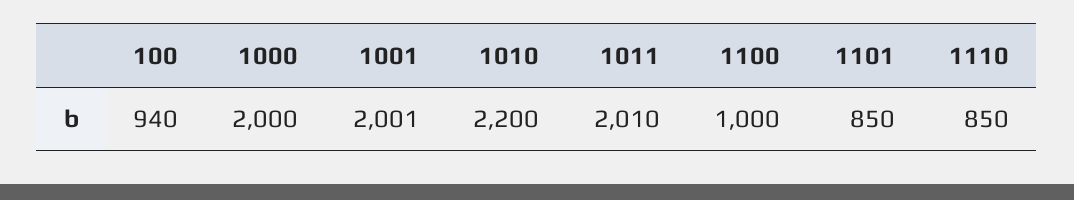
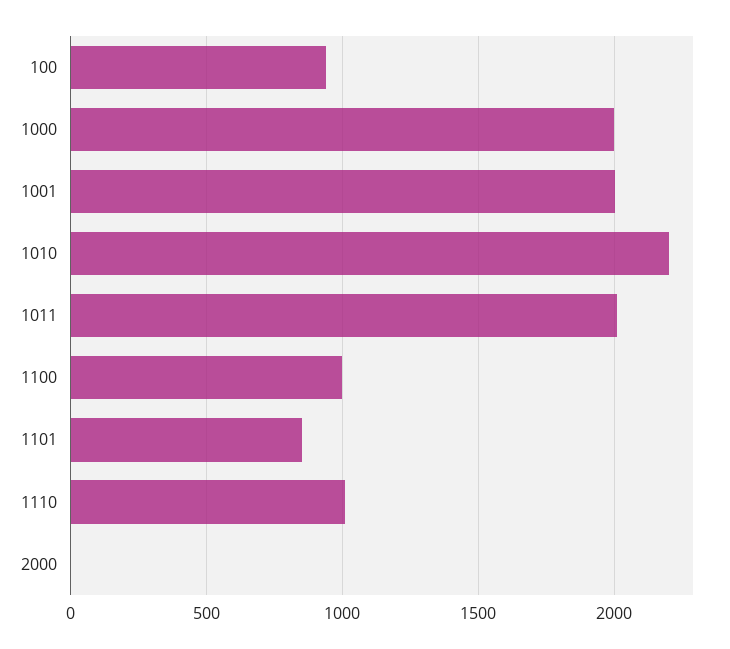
1110: 850 -> 1000
2000: none -> 0

